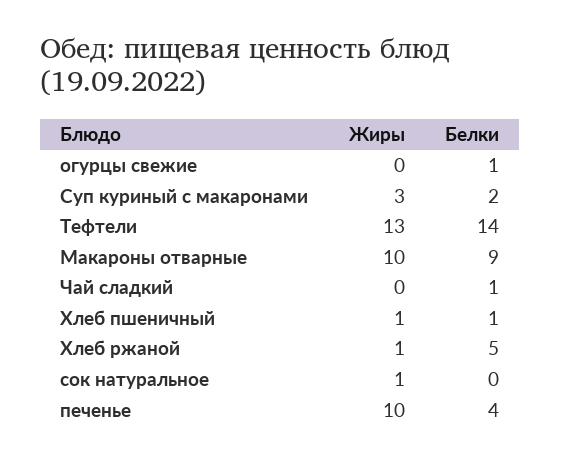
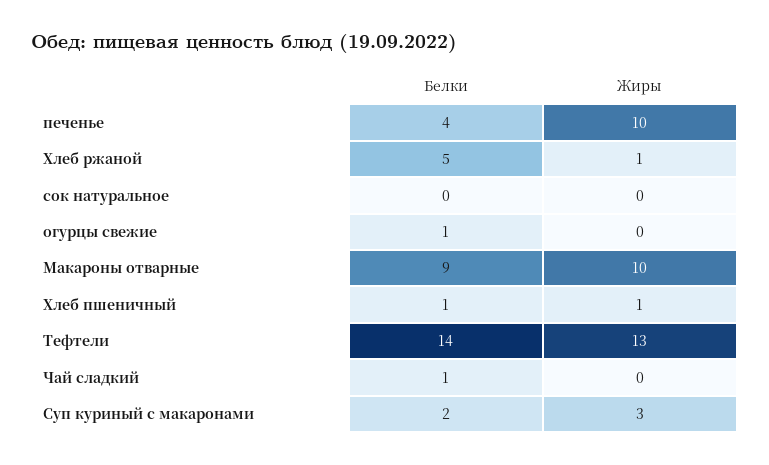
Жиры, сок натуральное: 1 -> 0

